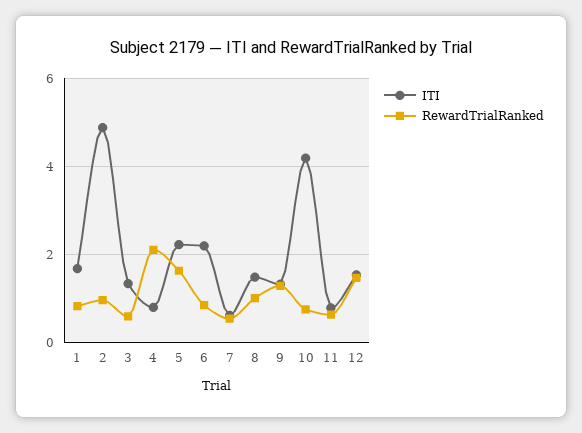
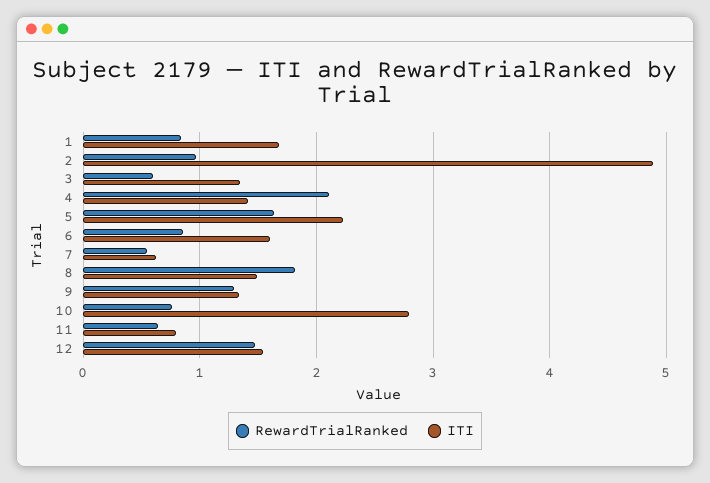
ITI, 4: 0.8 -> 1.4
ITI, 6: 2.2 -> 1.6
RewardTrialRanked, 8: 1 -> 1.8
ITI, 10: 4.2 -> 2.8

